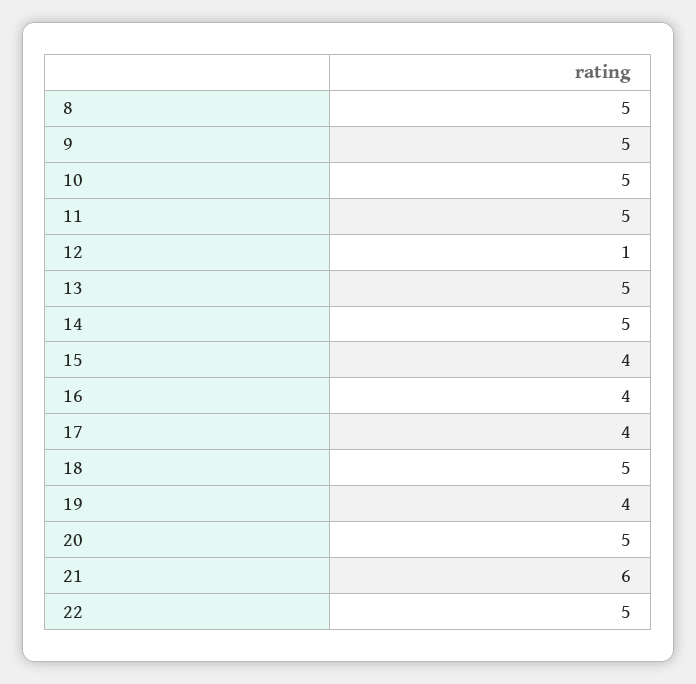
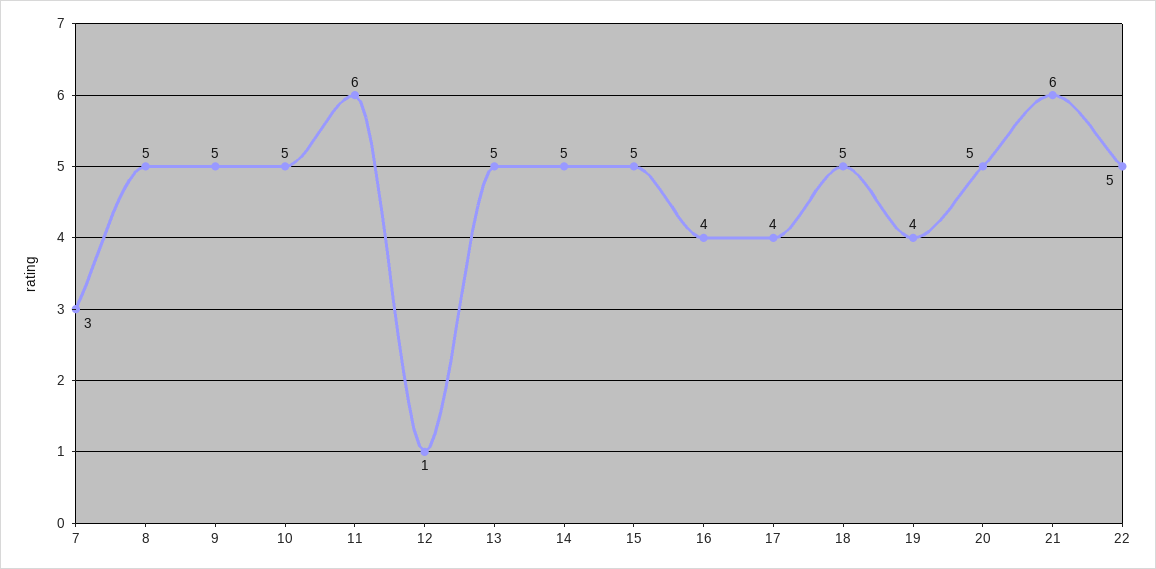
11: 5 -> 6
15: 4 -> 5
7: none -> 3

